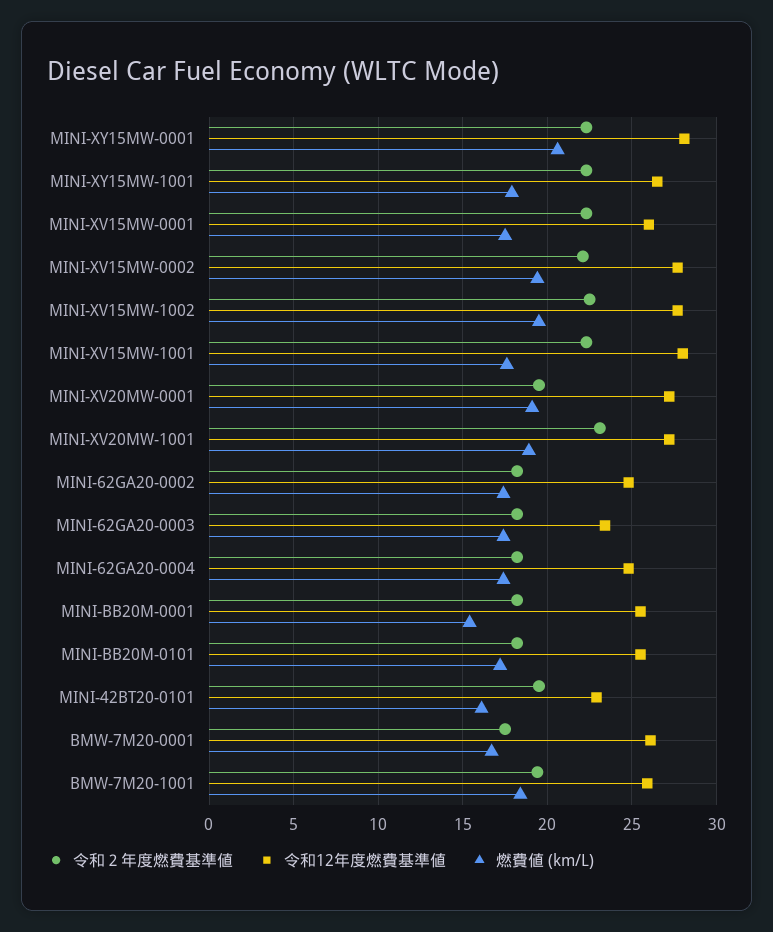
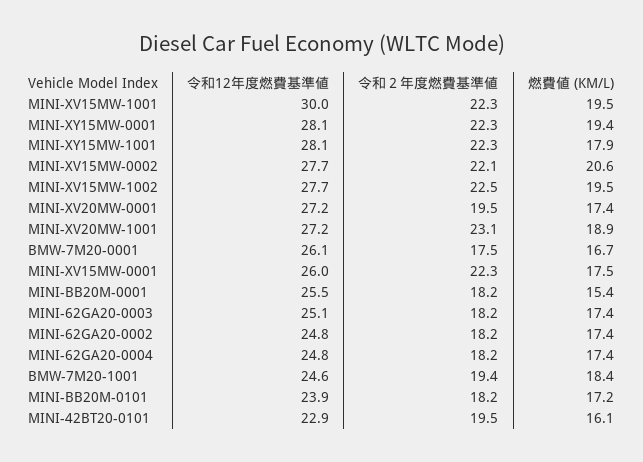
燃費値 (km/L), MINI-XY15MW-0001: 20.5 -> 19.4
令和12年度燃費基準値, MINI-XY15MW-1001: 26.5 -> 28.1
燃費値 (km/L), MINI-XV15MW-0002: 19.5 -> 20.6
令和12年度燃費基準値, MINI-XV15MW-1001: 28 -> 30
燃費値 (km/L), MINI-XV15MW-1001: 17.5 -> 19.5
燃費値 (km/L), MINI-XV20MW-0001: 19 -> 17.4
令和12年度燃費基準値, MINI-62GA20-0003: 23.5 -> 25.1
令和12年度燃費基準値, MINI-BB20M-0101: 25.5 -> 23.9
令和12年度燃費基準値, BMW-7M20-1001: 26 -> 24.6

